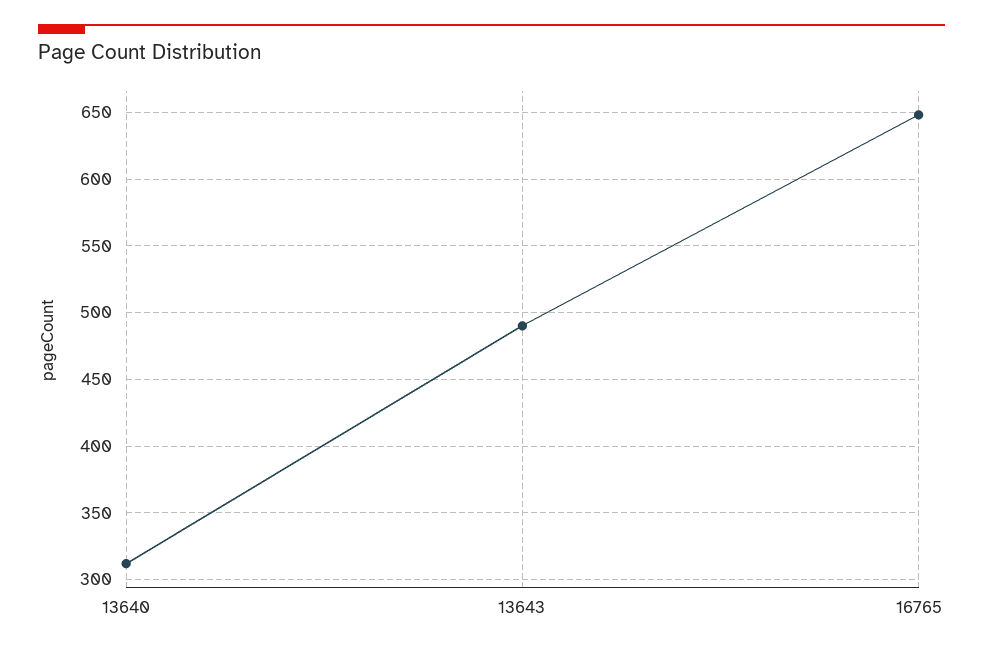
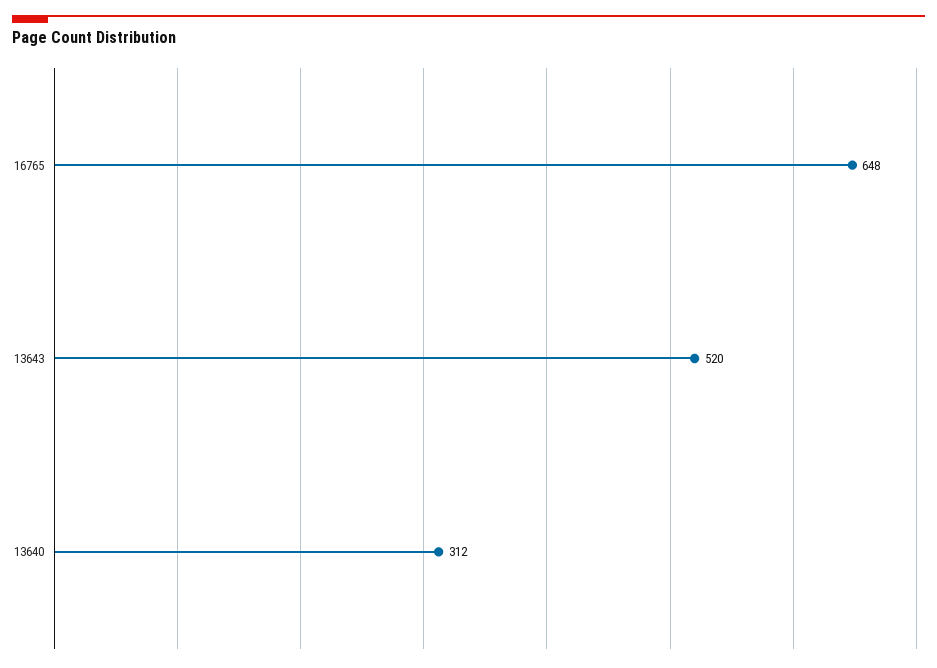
13643: 490 -> 520

